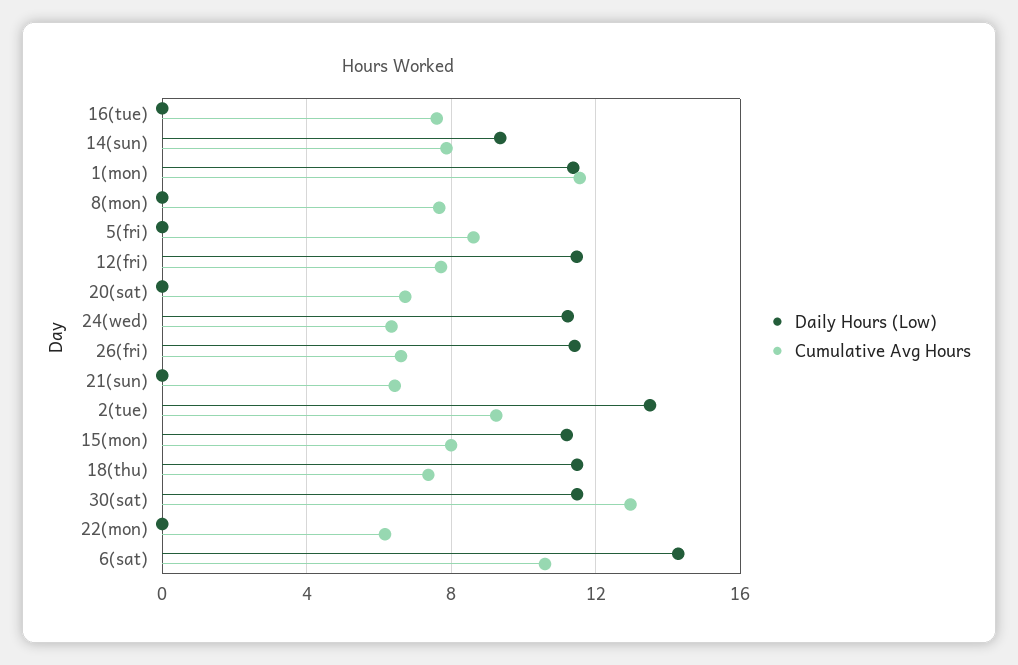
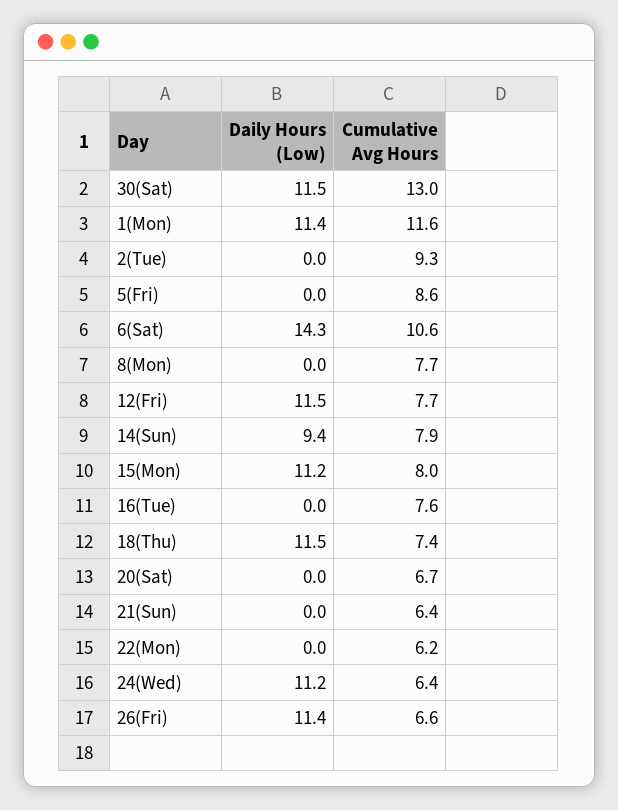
Daily Hours (Low), 2(tue): 13.5 -> 0

